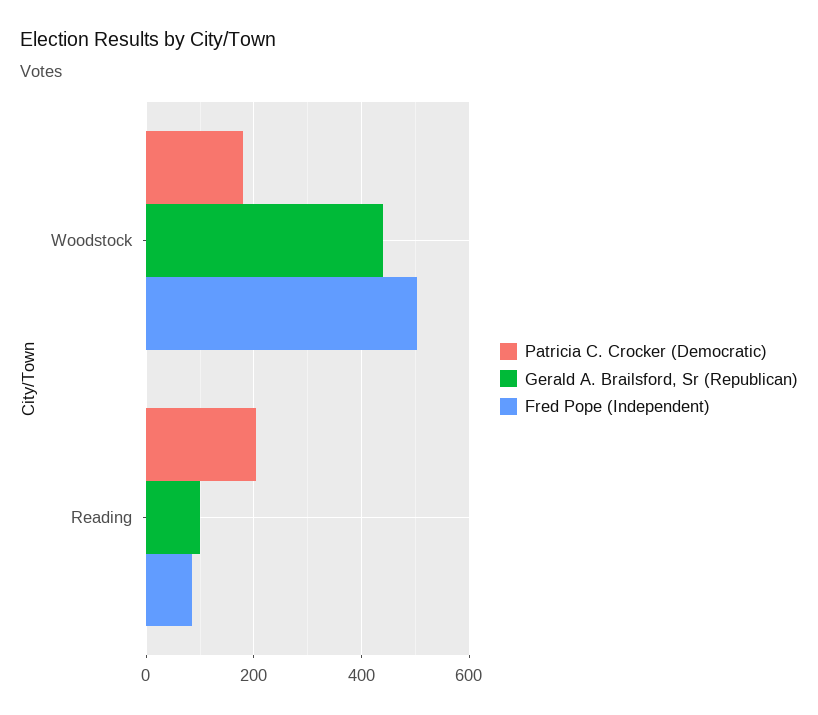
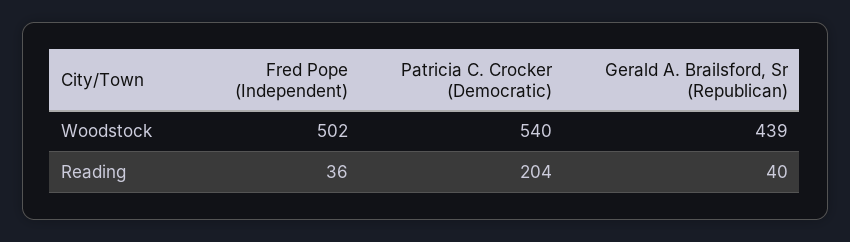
Patricia C. Crocker (Democratic), Woodstock: 180 -> 540
Gerald A. Brailsford, Sr (Republican), Reading: 100 -> 40
Fred Pope (Independent), Reading: 80 -> 36

